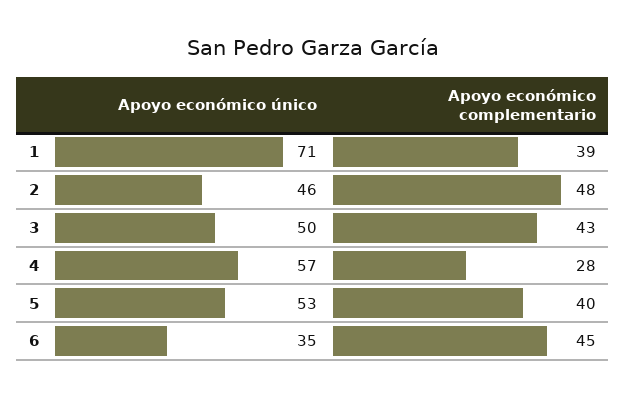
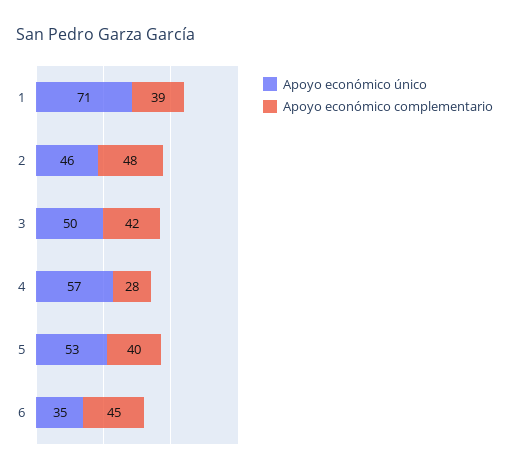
Apoyo económico complementario, 3: 43 -> 42

